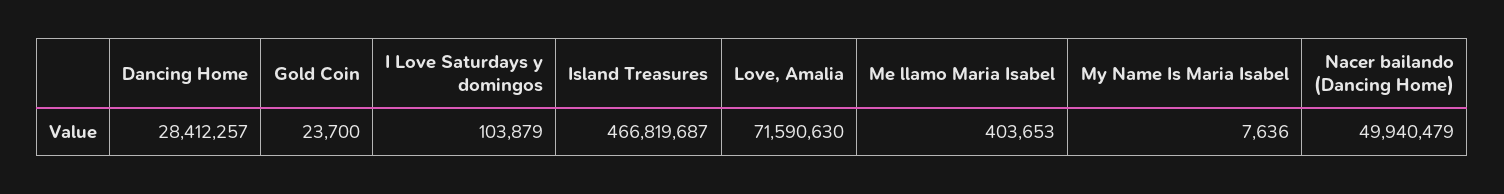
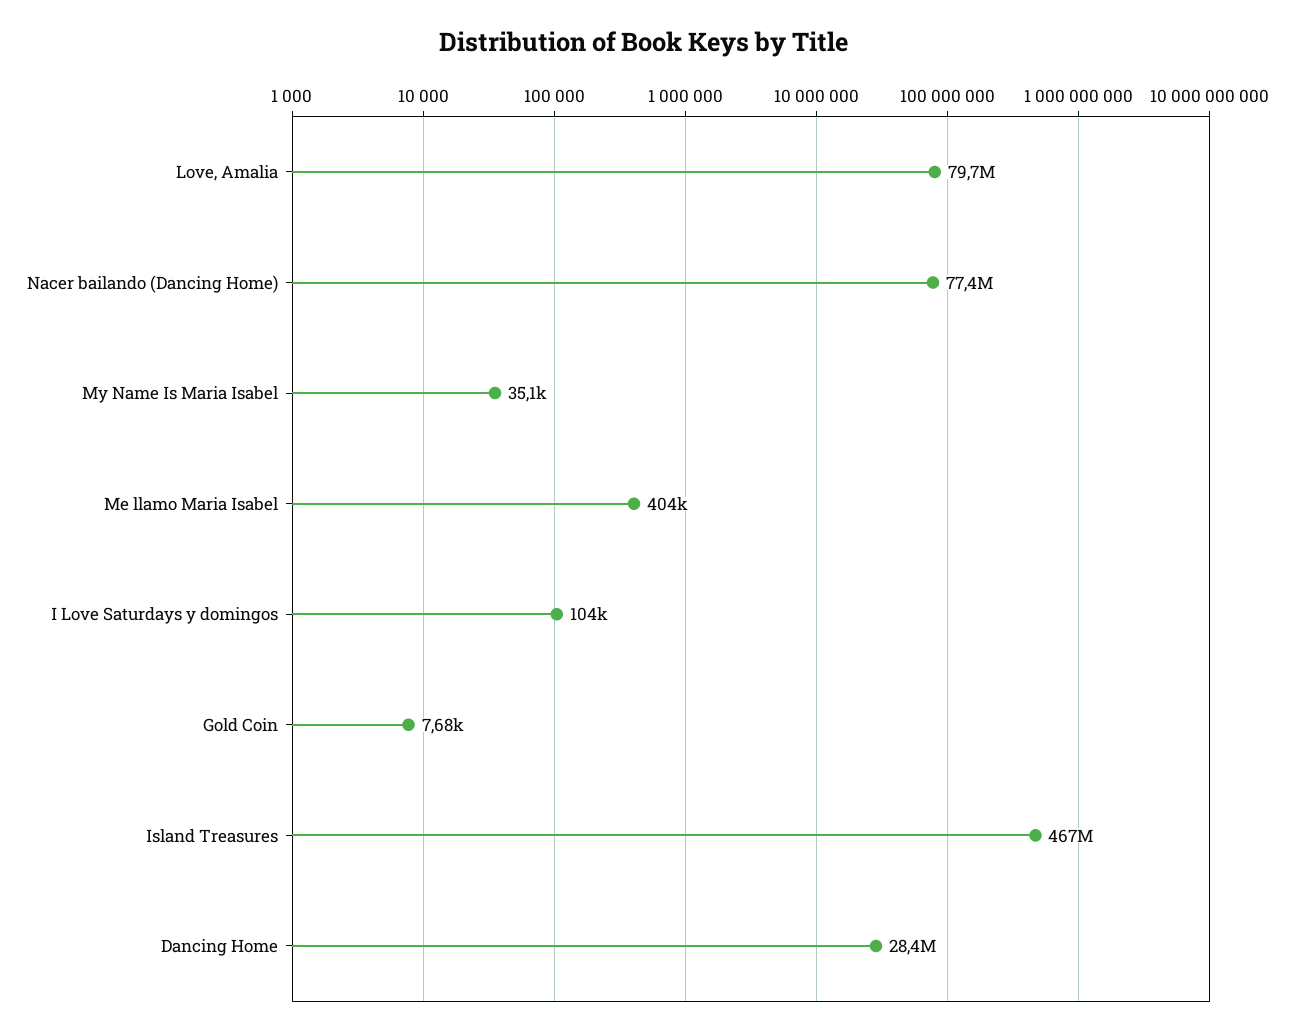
Gold Coin: 23700 -> 7680
Love, Amalia: 71590630 -> 79700000
My Name Is Maria Isabel: 7636 -> 35100
Nacer bailando (Dancing Home): 49940479 -> 77400000

